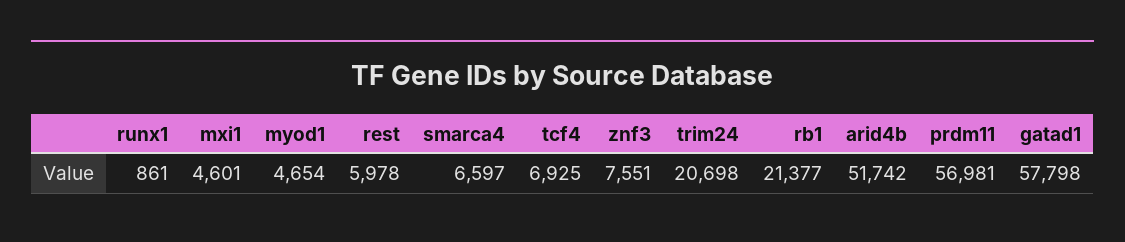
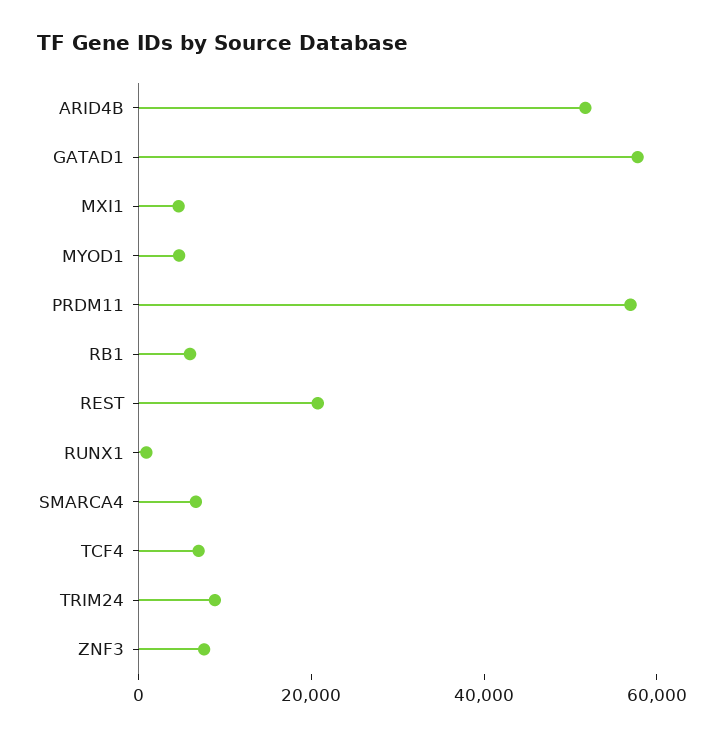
rest: 5978 -> 20000
trim24: 20698 -> 10000
rb1: 21377 -> 5000

